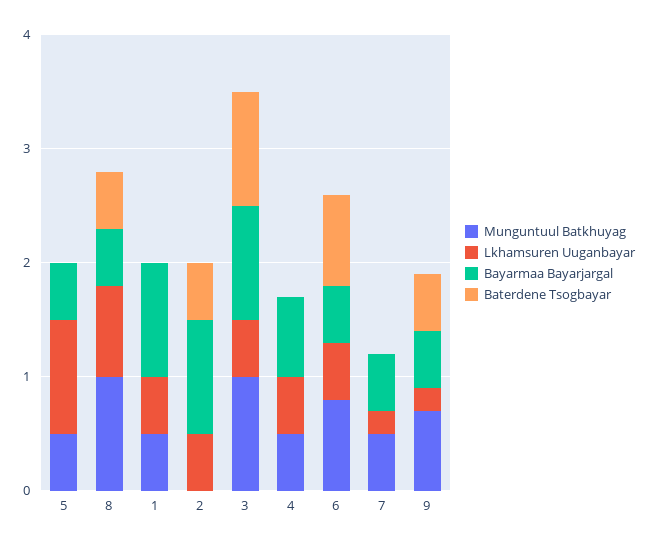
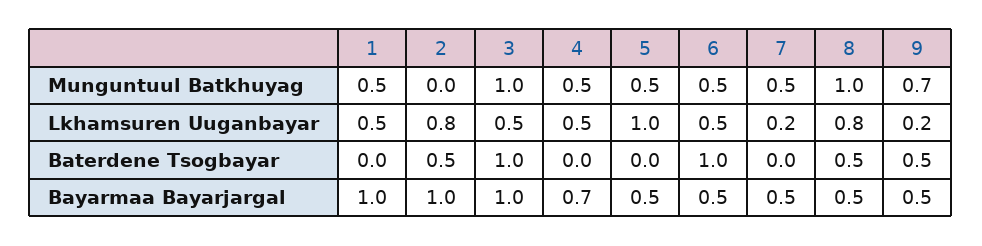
Lkhamsuren Uuganbayar, 2: 0.5 -> 0.8
Munguntuul Batkhuyag, 6: 0.8 -> 0.5
Baterdene Tsogbayar, 6: 0.8 -> 1

